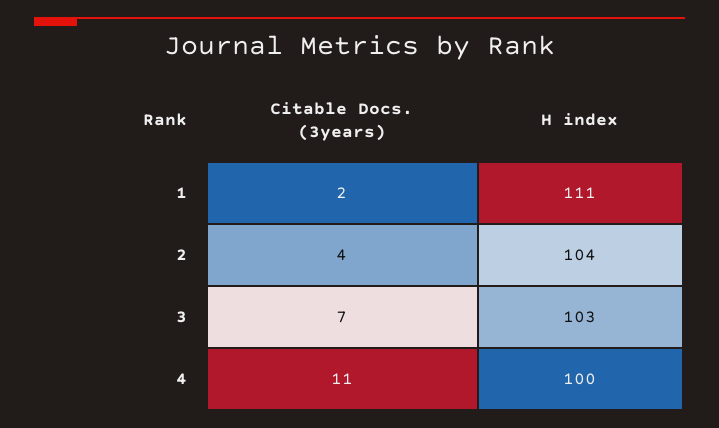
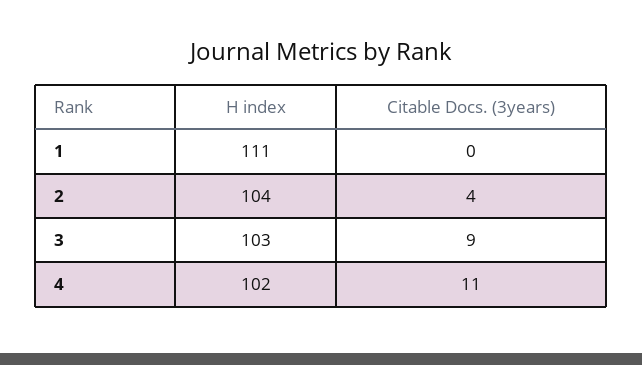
Citable Docs. (3years), 1: 2 -> 0
Citable Docs. (3years), 3: 7 -> 9
H index, 4: 100 -> 102

